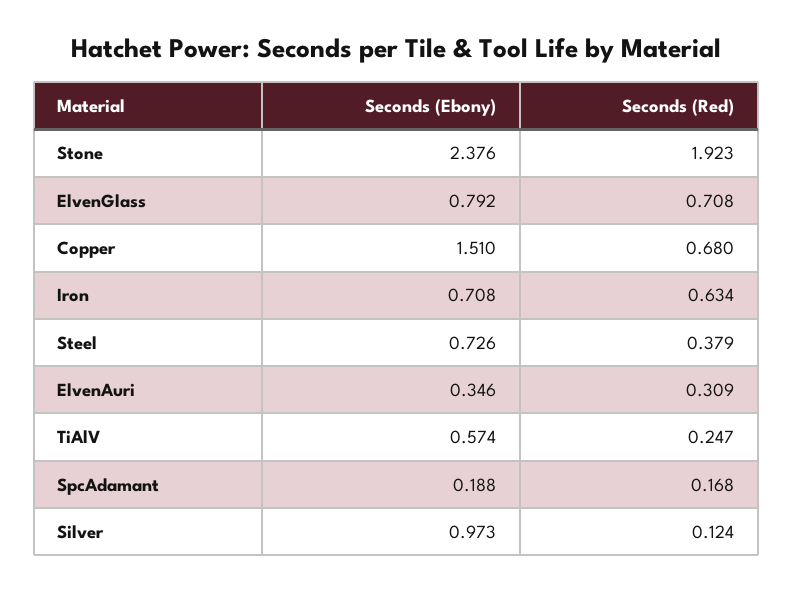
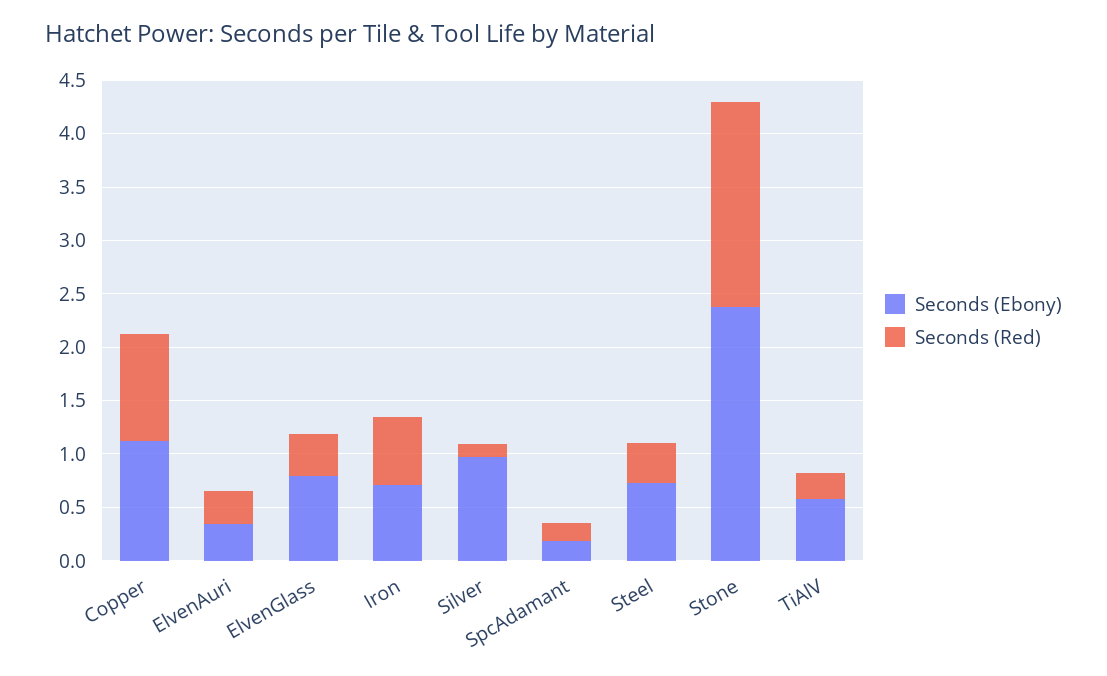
Seconds (Red), ElvenGlass: 0.708 -> 0.4
Seconds (Ebony), Copper: 1.51 -> 1.1
Seconds (Red), Copper: 0.68 -> 1

